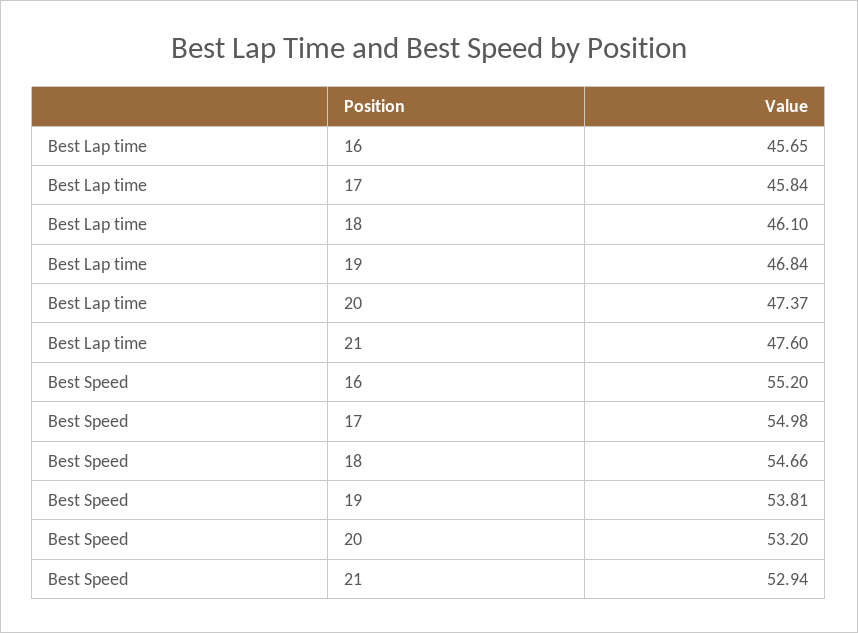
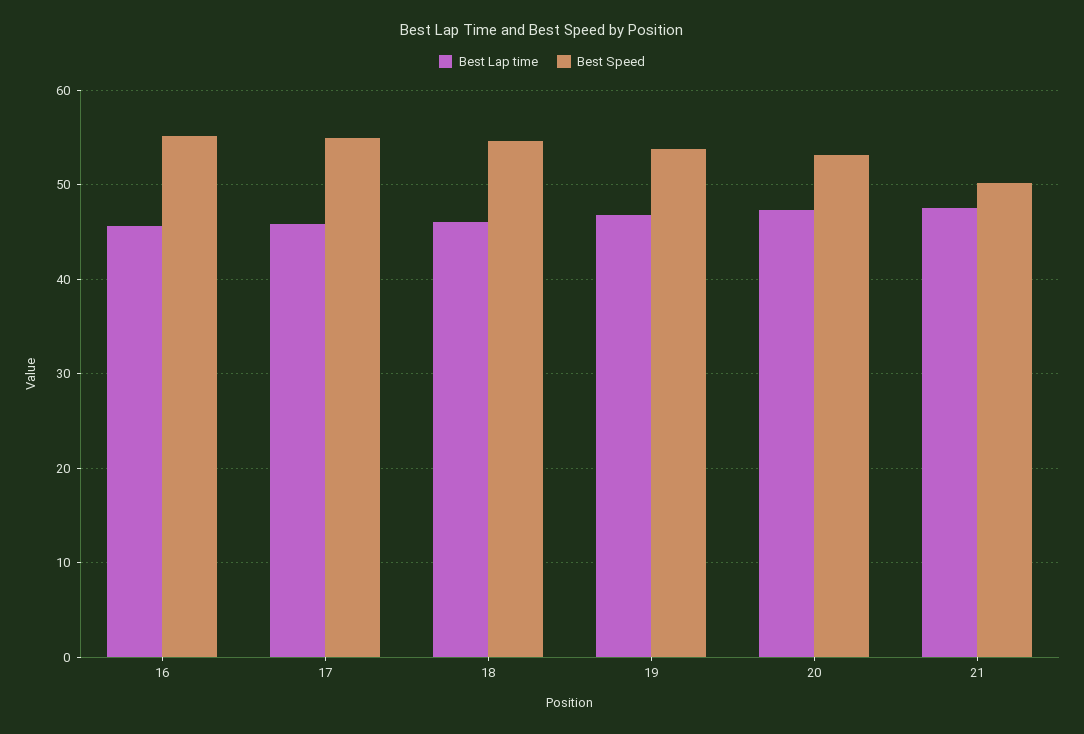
Best Speed, 21: 52.94 -> 50

